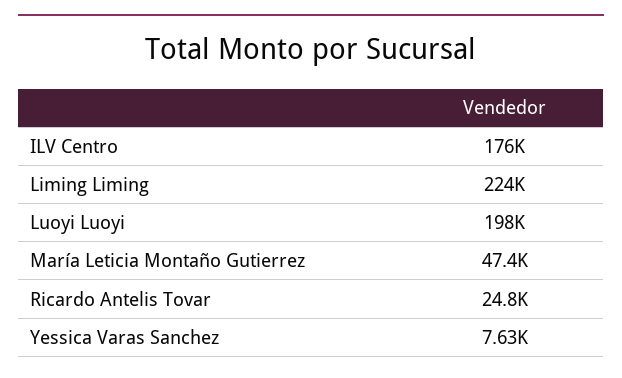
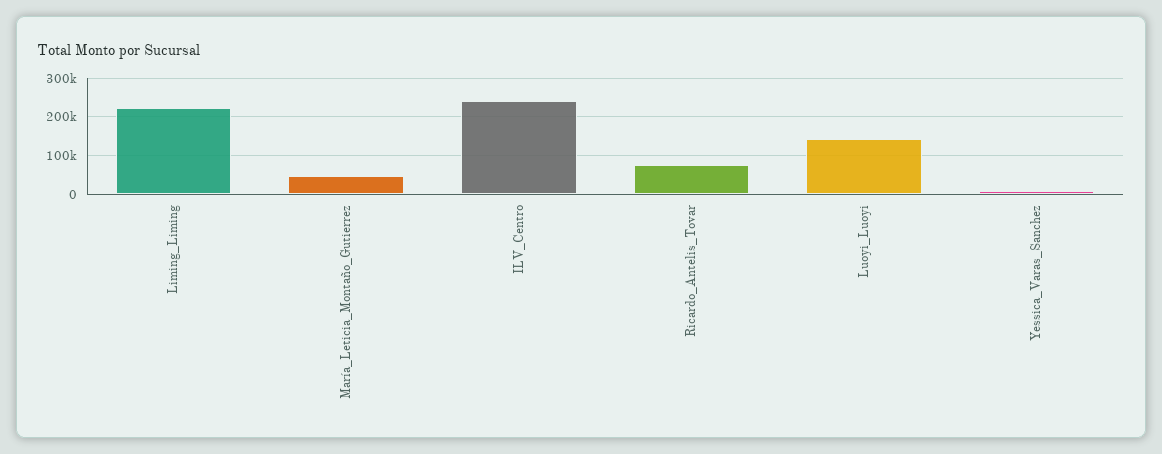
ILV Centro: 176000 -> 240000
Luoyi Luoyi: 198000 -> 140000
Ricardo Antelis Tovar: 24800 -> 80000

